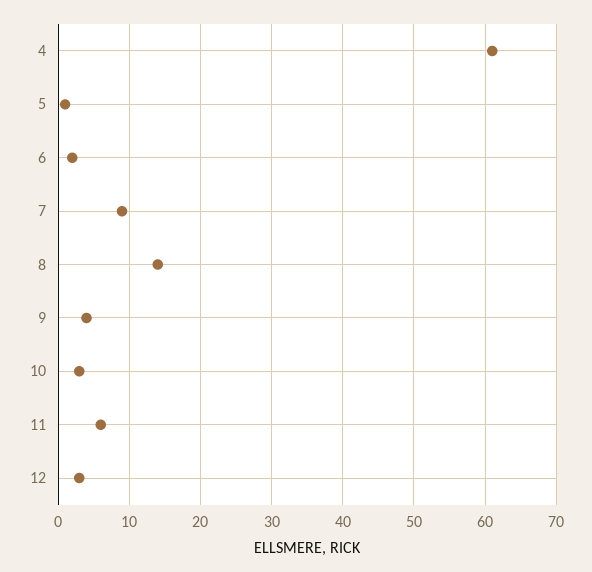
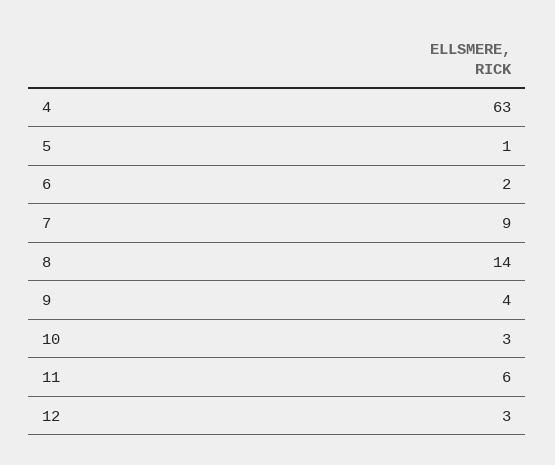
4: 61 -> 63

